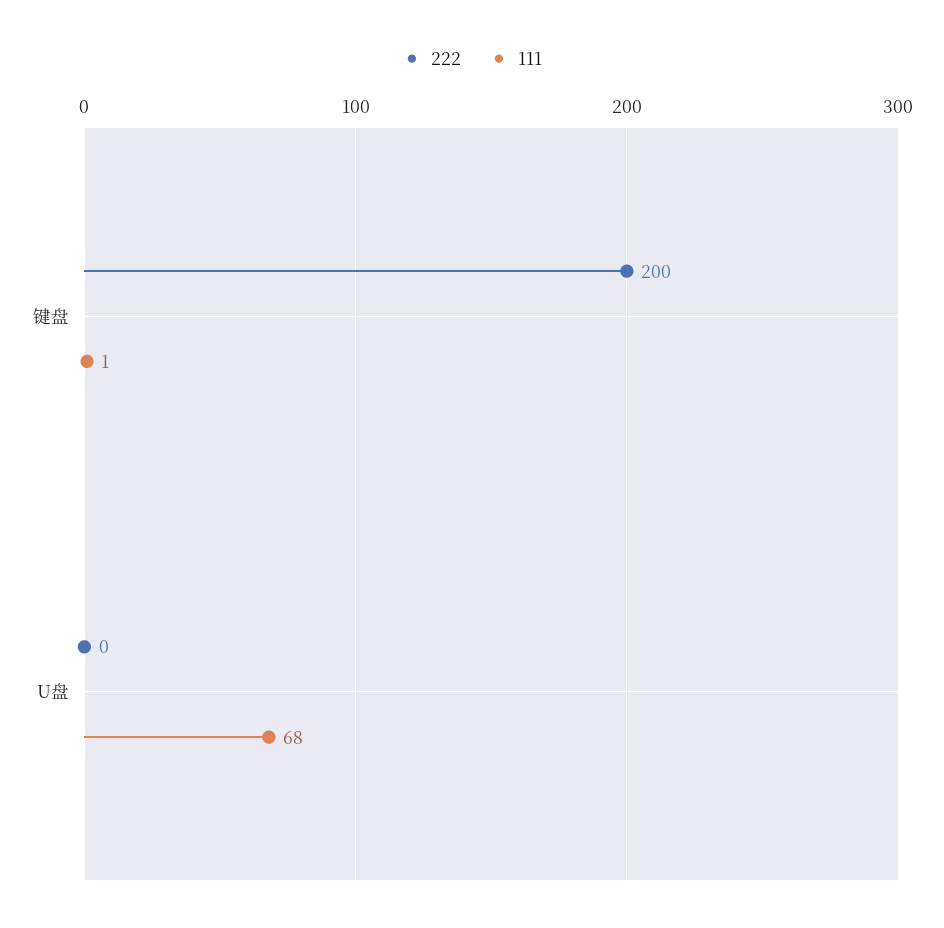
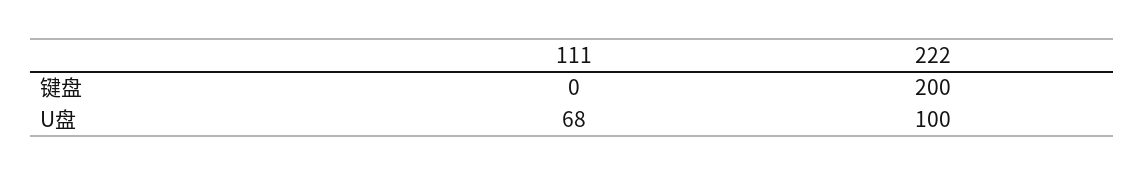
111, 键盘: 1 -> 0
222, U盘: 0 -> 100

